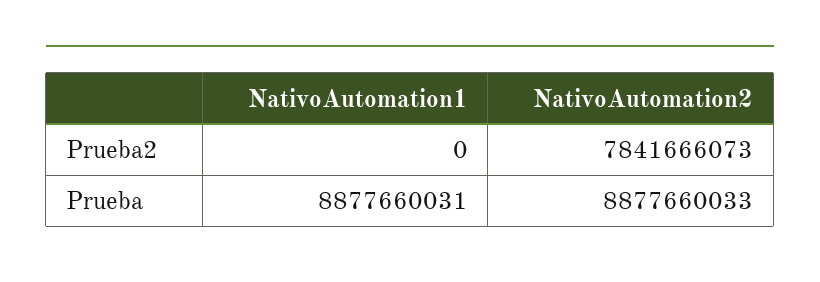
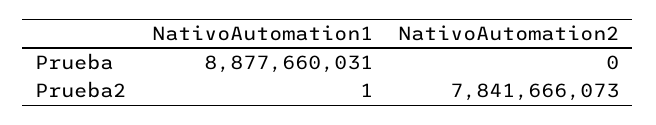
NativoAutomation1, Prueba2: 0 -> 1
NativoAutomation2, Prueba: 8877660033 -> 0

